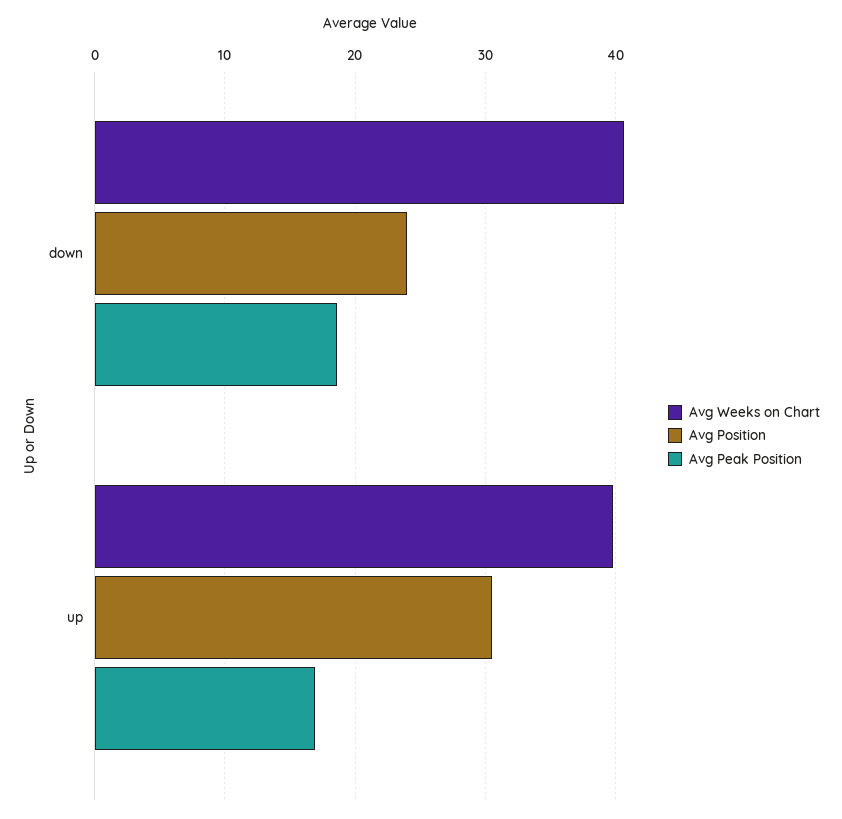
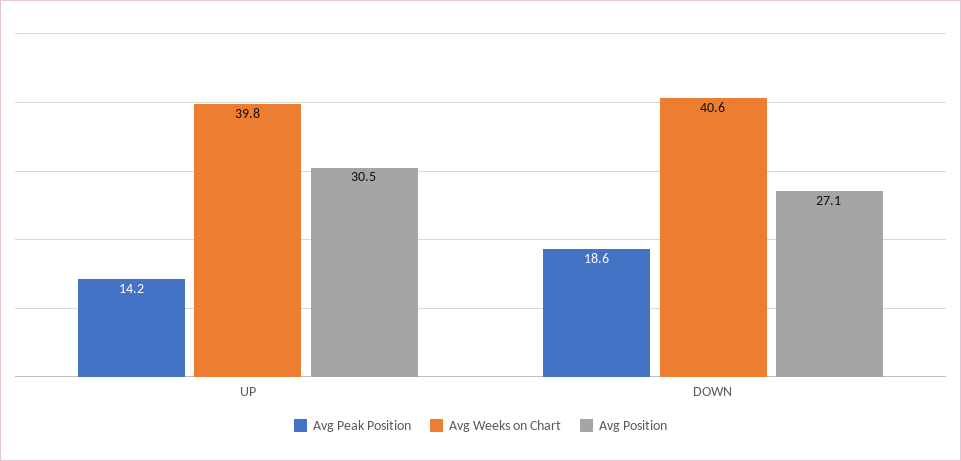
Avg Position, down: 24 -> 27.1
Avg Peak Position, up: 17 -> 14.2

